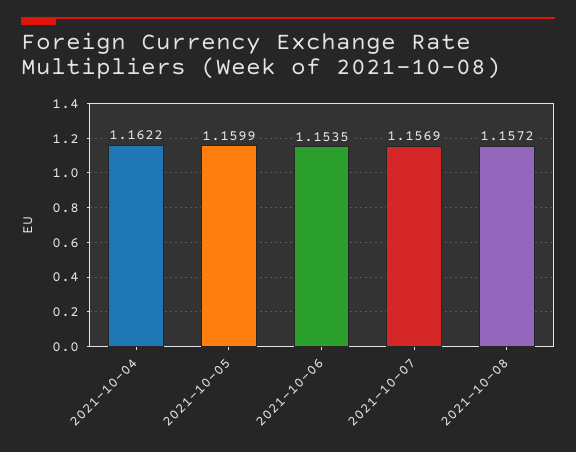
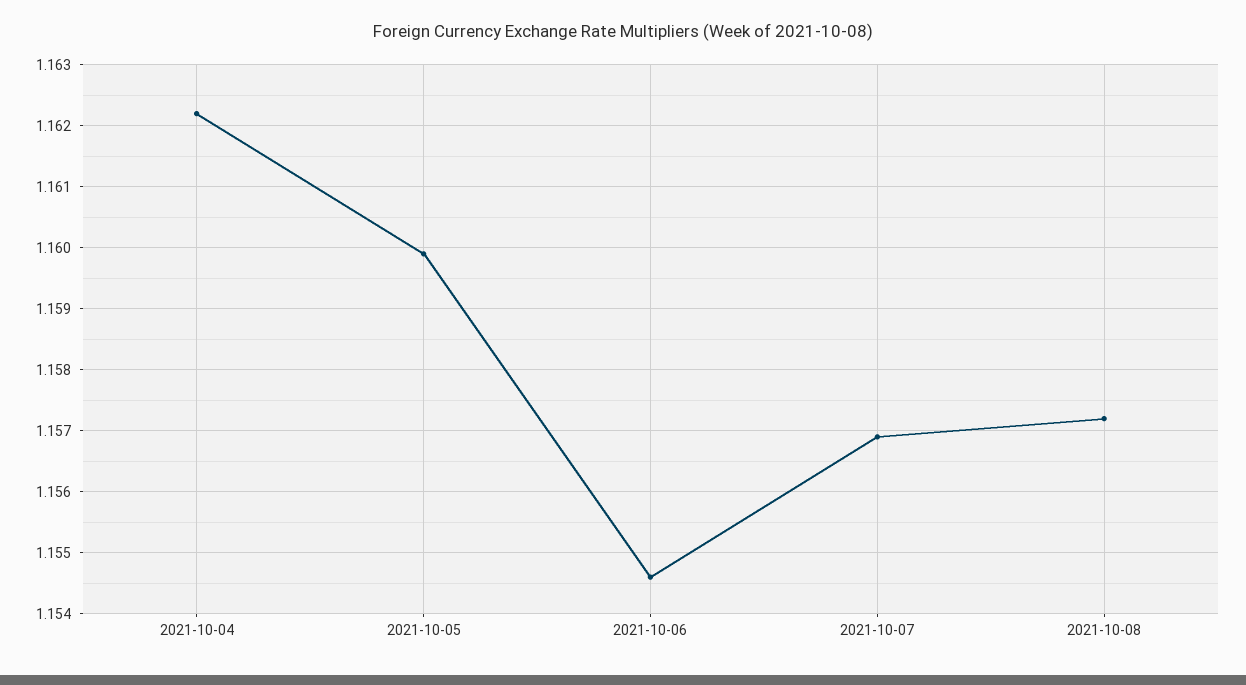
2021-10-06: 1.1535 -> 1.1546

